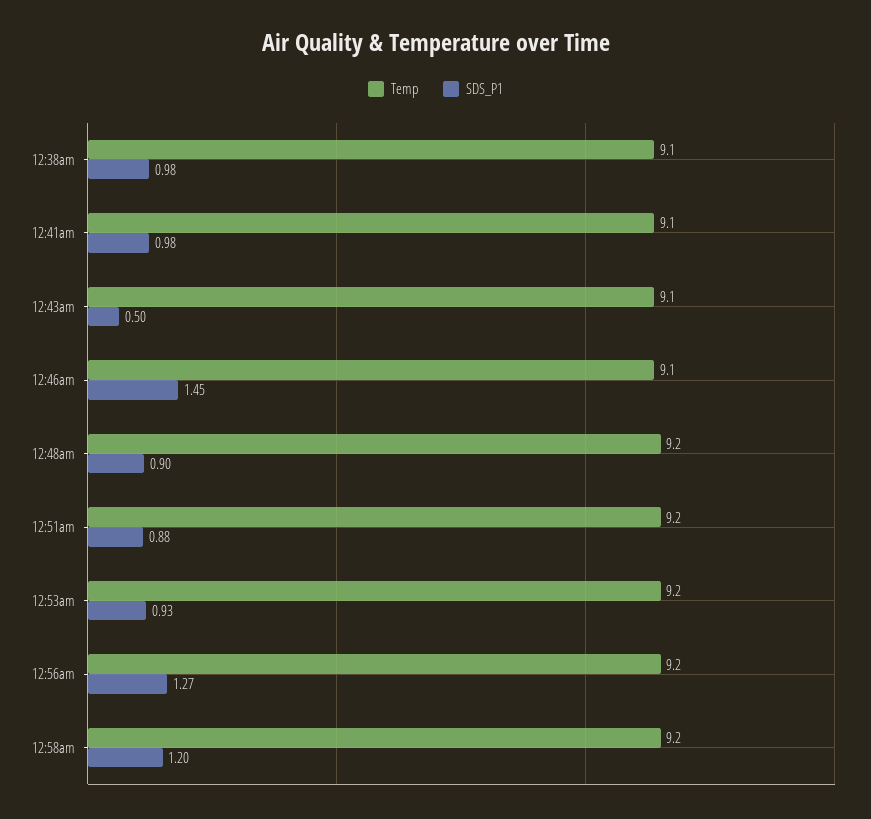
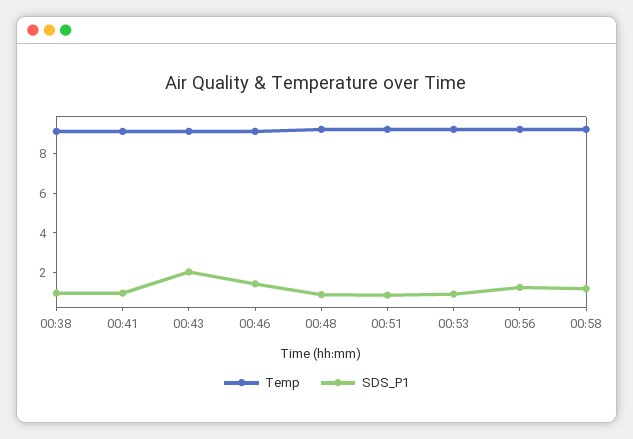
SDS_P1, 12:43am: 0.5 -> 2

